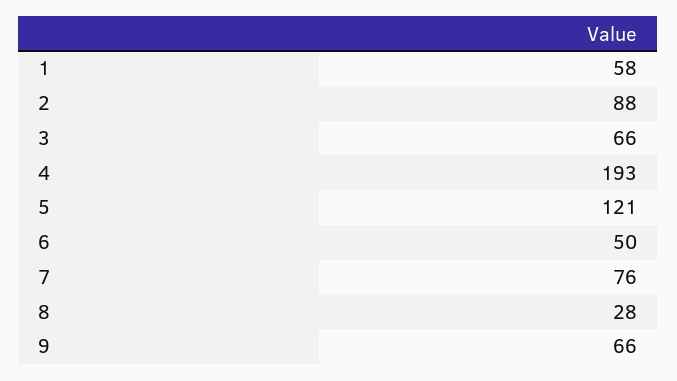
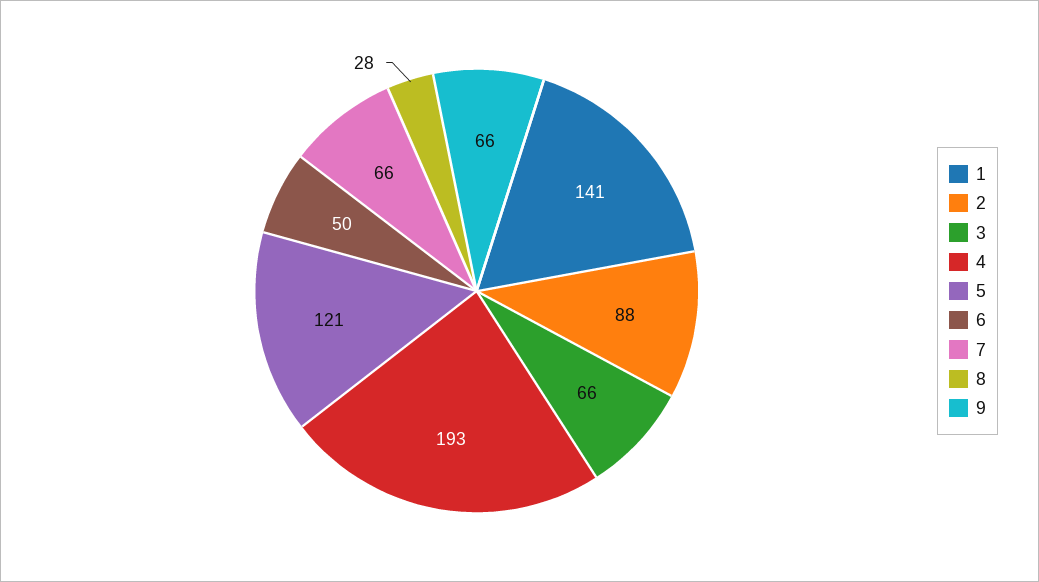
1: 58 -> 141
7: 76 -> 66

